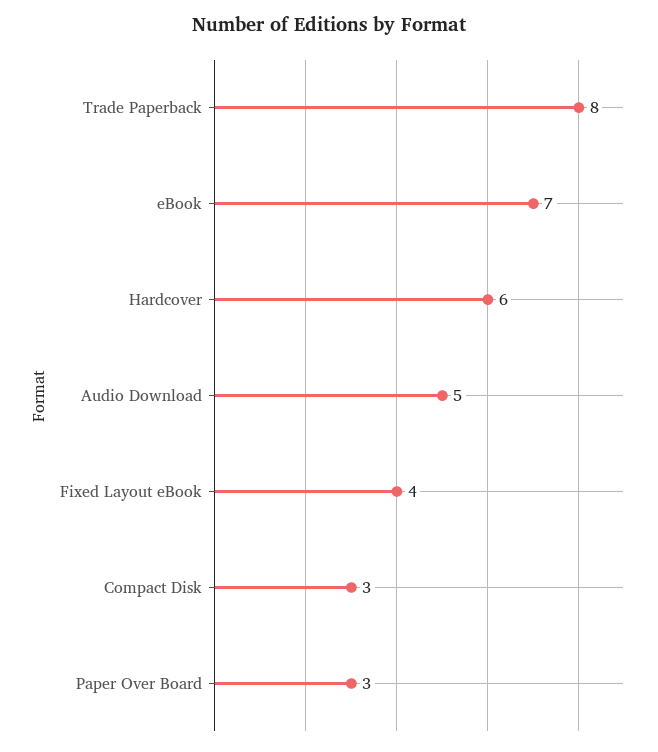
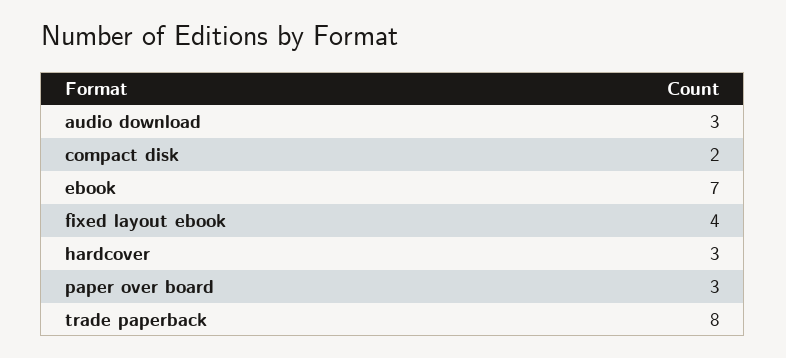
Hardcover: 6 -> 3
Audio Download: 5 -> 3
Compact Disk: 3 -> 2

